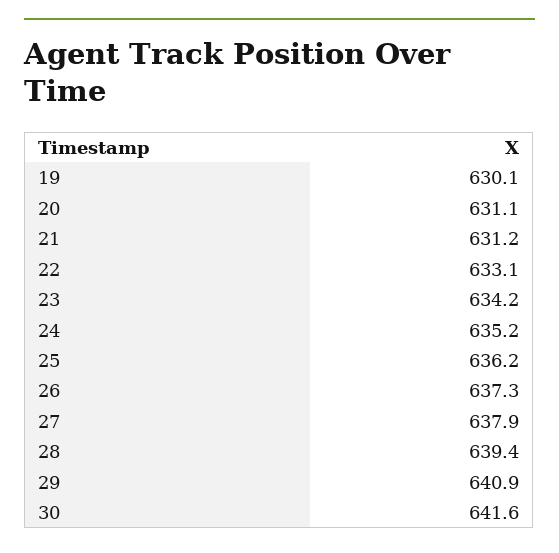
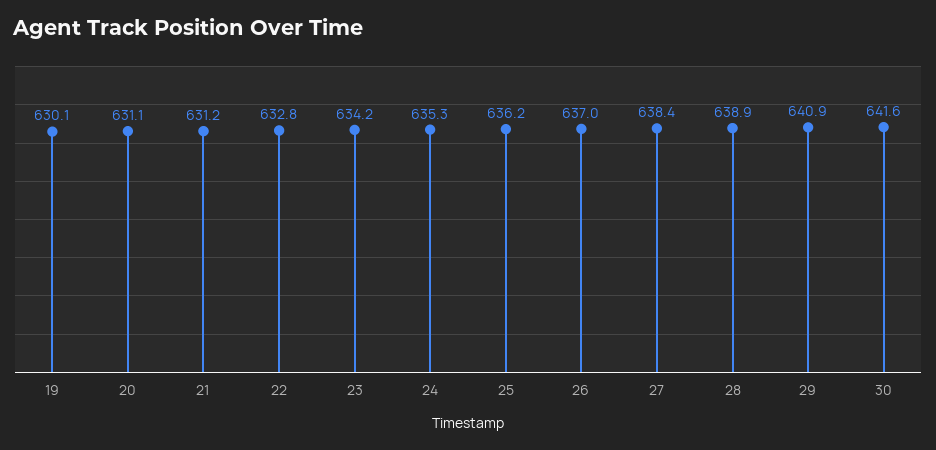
22: 633.1 -> 632.8
24: 635.2 -> 635.3
26: 637.3 -> 637
27: 637.9 -> 638.4
28: 639.4 -> 638.9

